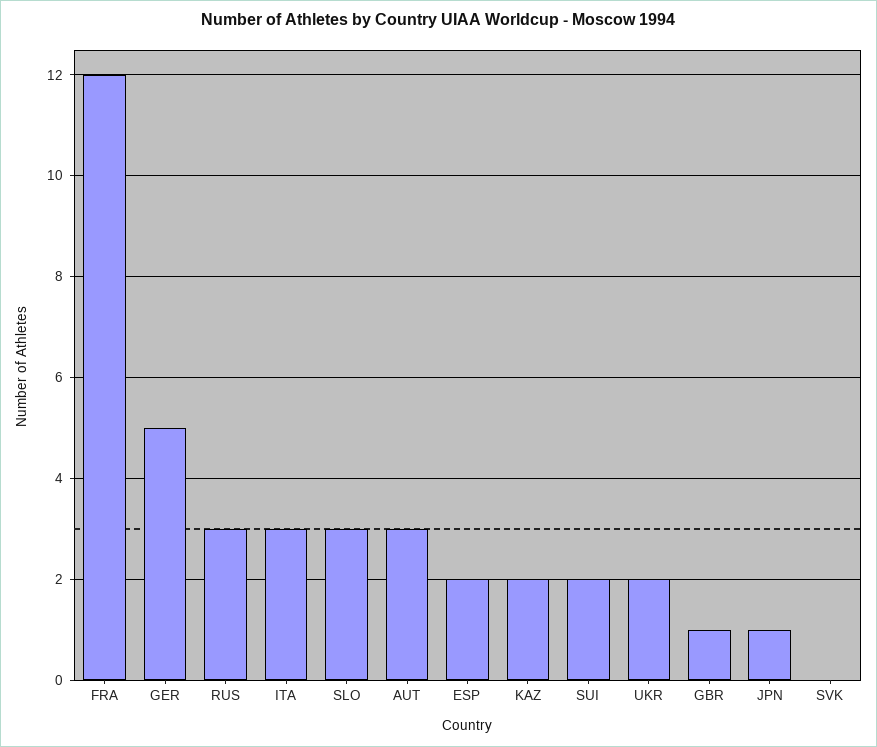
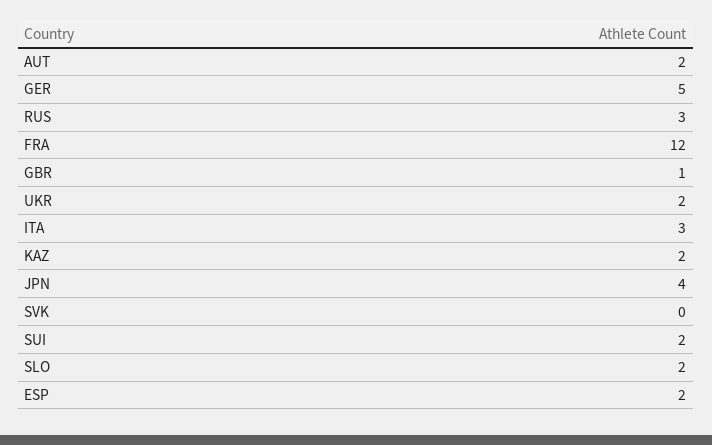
SLO: 3 -> 2
AUT: 3 -> 2
JPN: 1 -> 4

